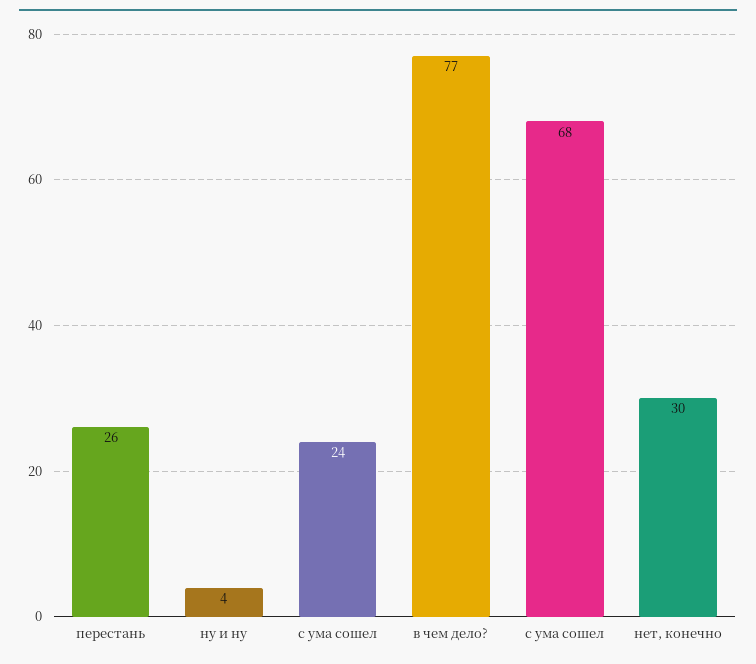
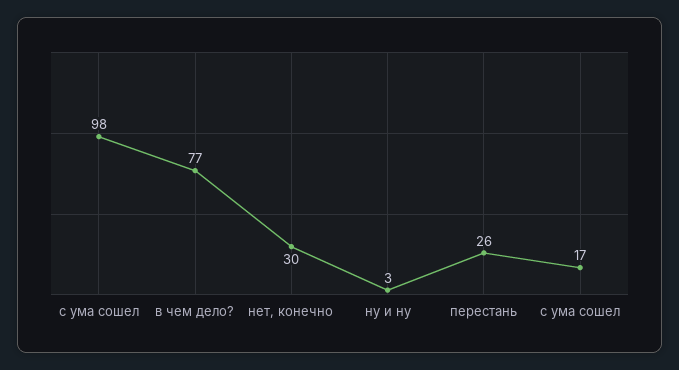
ну и ну: 4 -> 3
с ума сошел: 24 -> 17
c ума сошел: 68 -> 98

